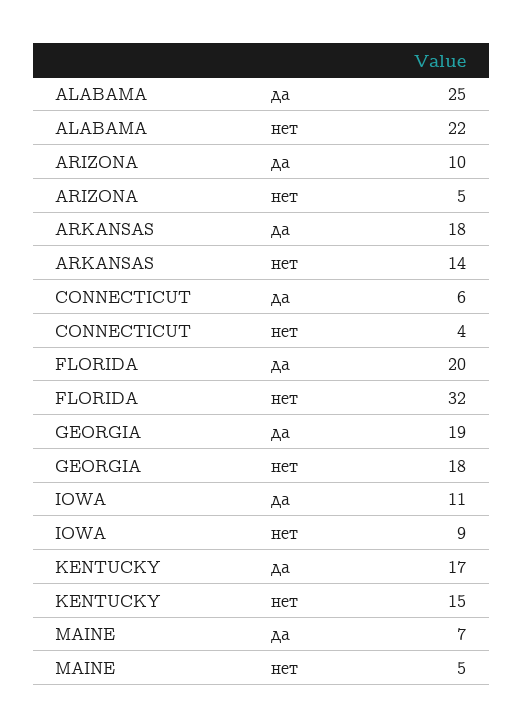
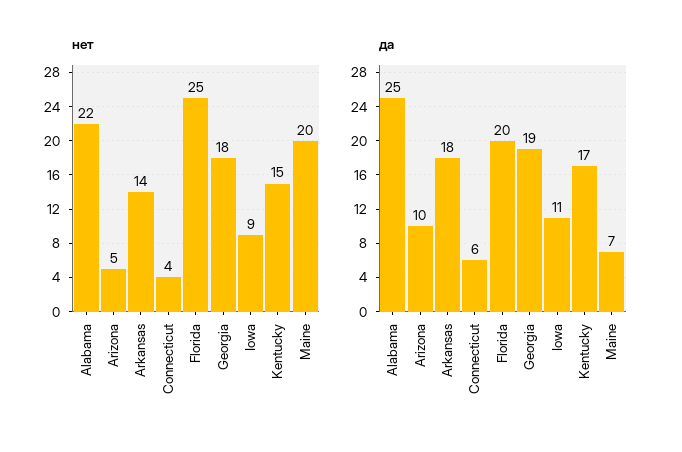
нет, FLORIDA: 32 -> 25
нет, MAINE: 5 -> 20

